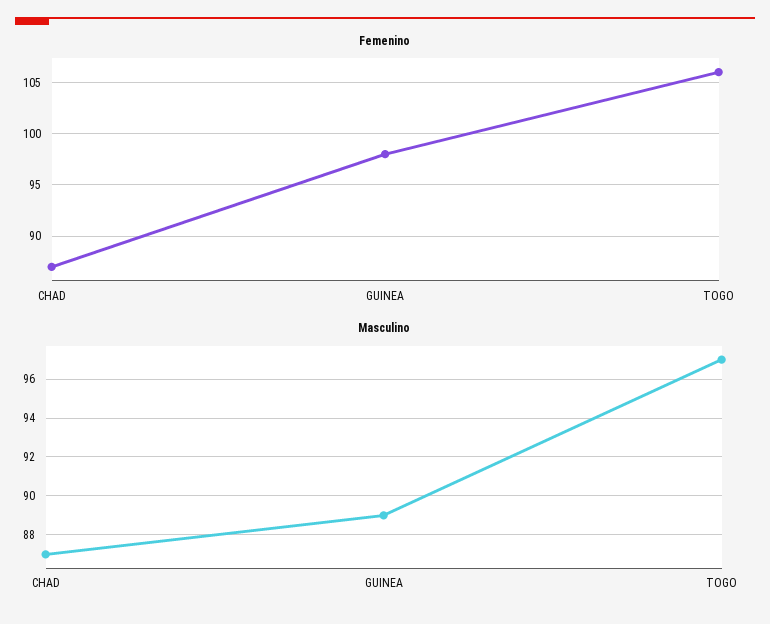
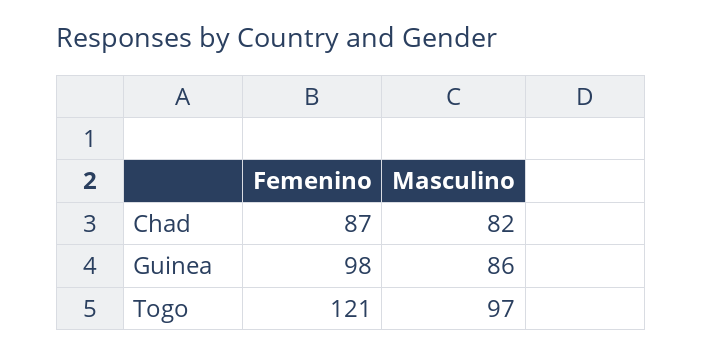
Femenino, TOGO: 106 -> 121
Masculino, CHAD: 87 -> 82
Masculino, GUINEA: 89 -> 86

